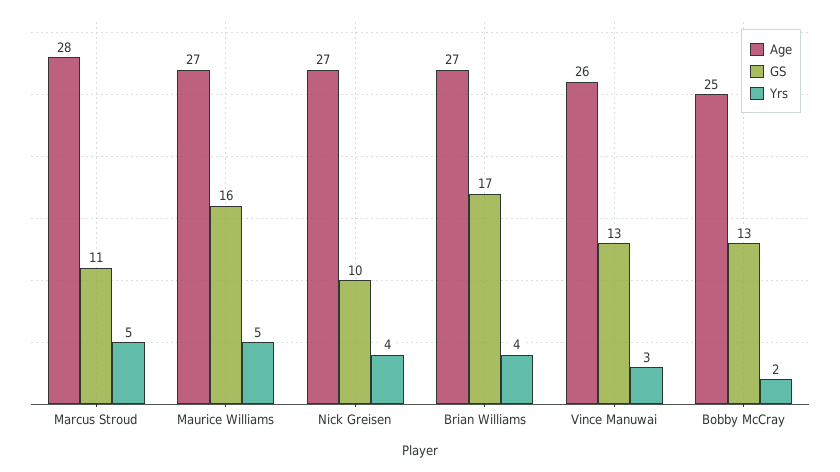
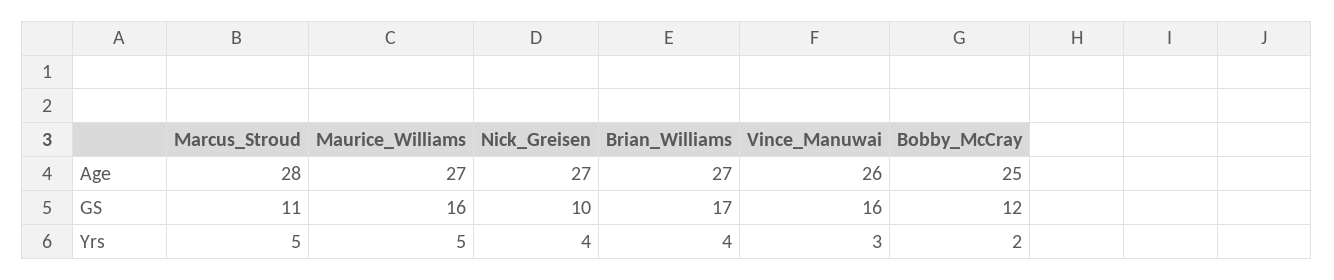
GS, Vince Manuwai: 13 -> 16
GS, Bobby McCray: 13 -> 12

